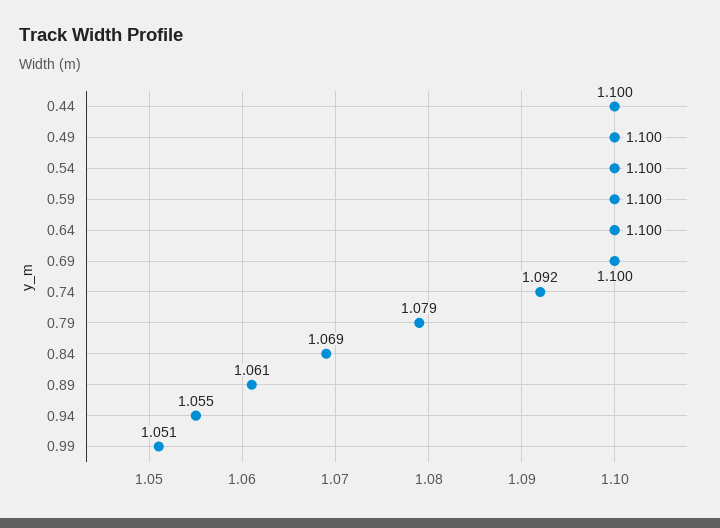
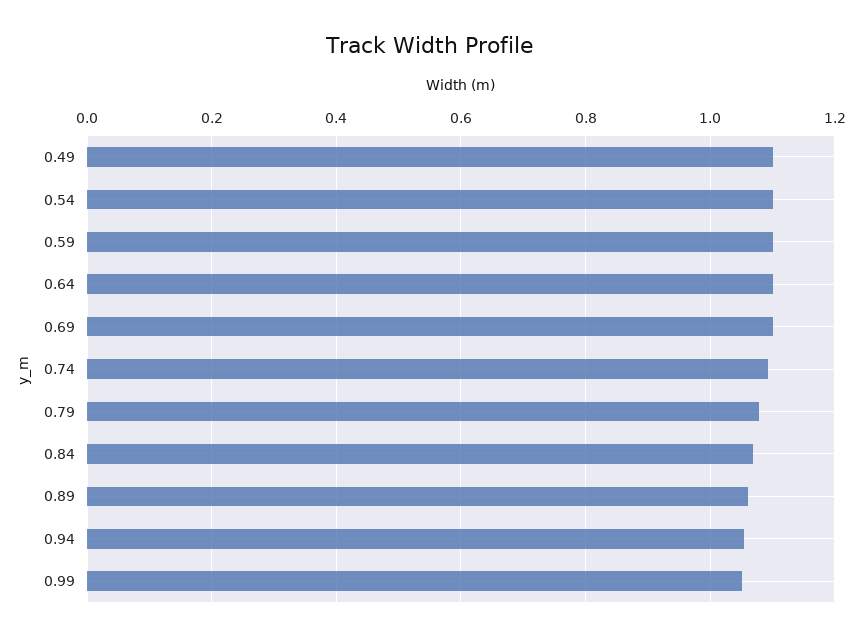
0.44: 1.1 -> none

